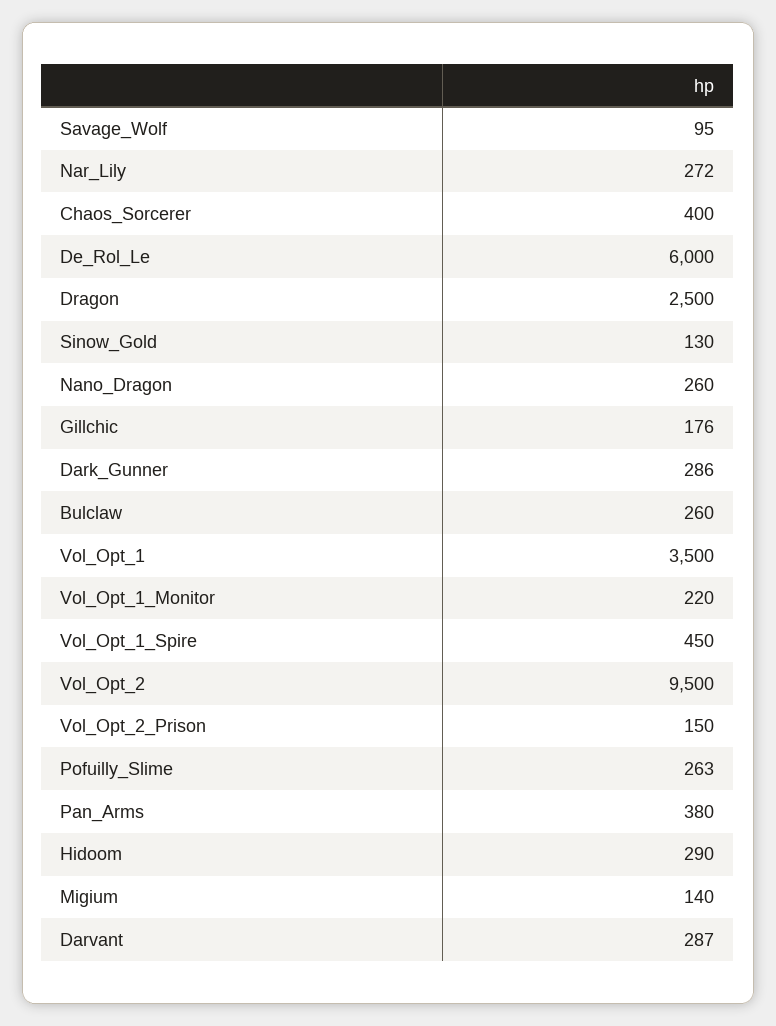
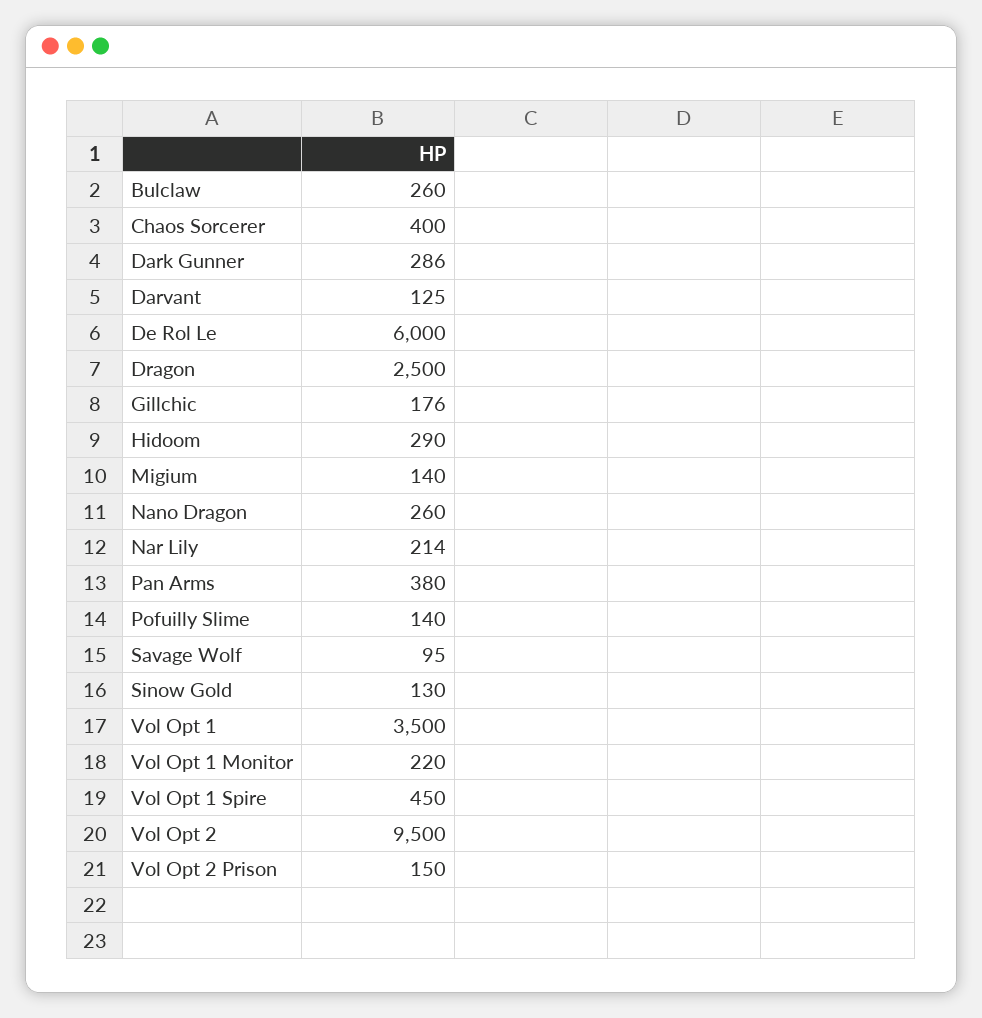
Nar_Lily: 272 -> 214
Pofuilly_Slime: 263 -> 140
Darvant: 287 -> 125

